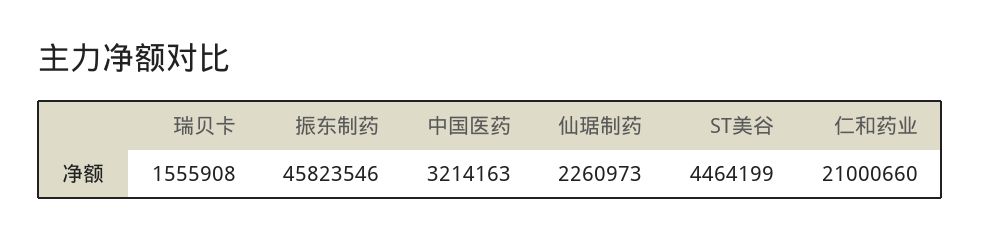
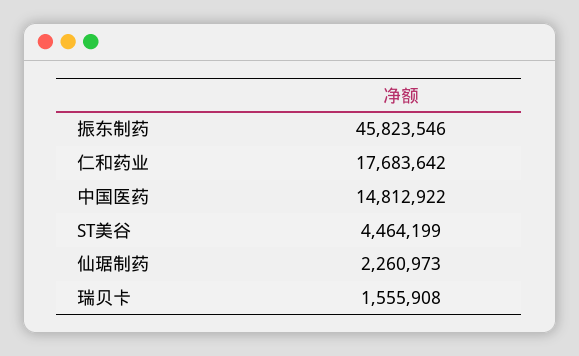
中国医药: 3214163 -> 14812922
仁和药业: 21000660 -> 17683642

